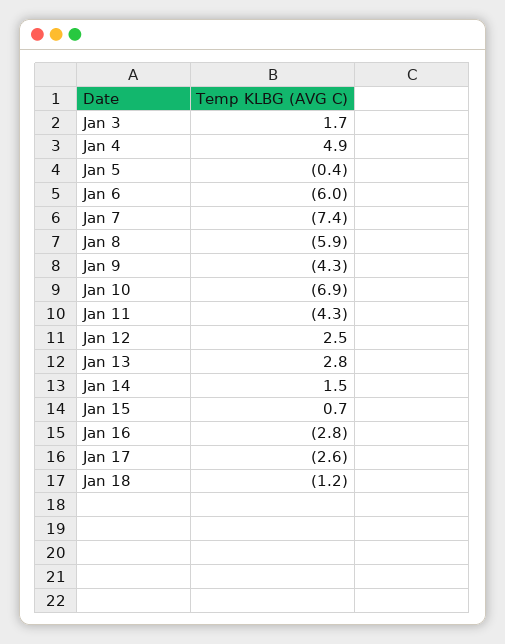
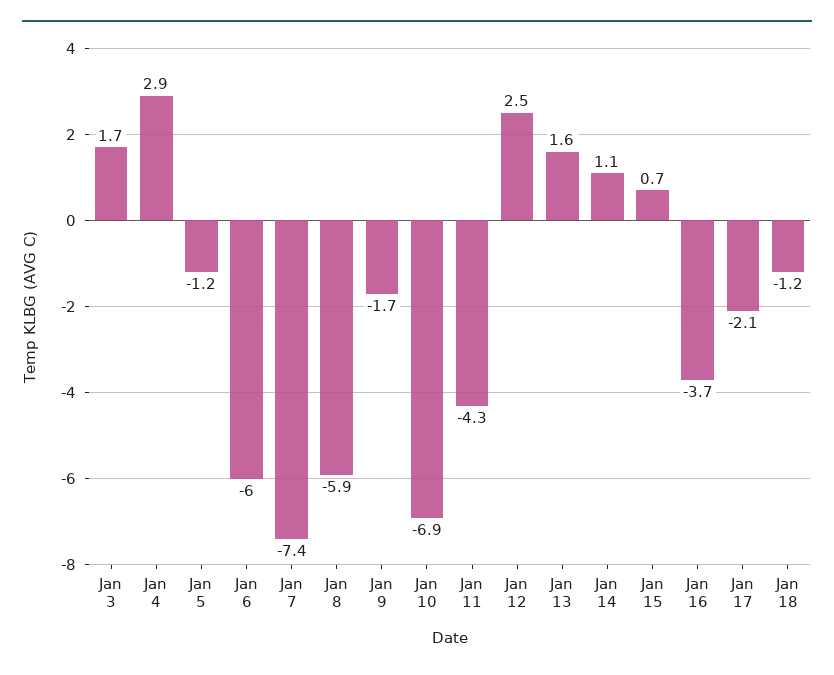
Jan 4: 4.9 -> 2.9
Jan 5: -0.4 -> -1.2
Jan 9: -4.3 -> -1.7
Jan 13: 2.8 -> 1.6
Jan 14: 1.5 -> 1.1
Jan 16: -2.8 -> -3.7
Jan 17: -2.6 -> -2.1

